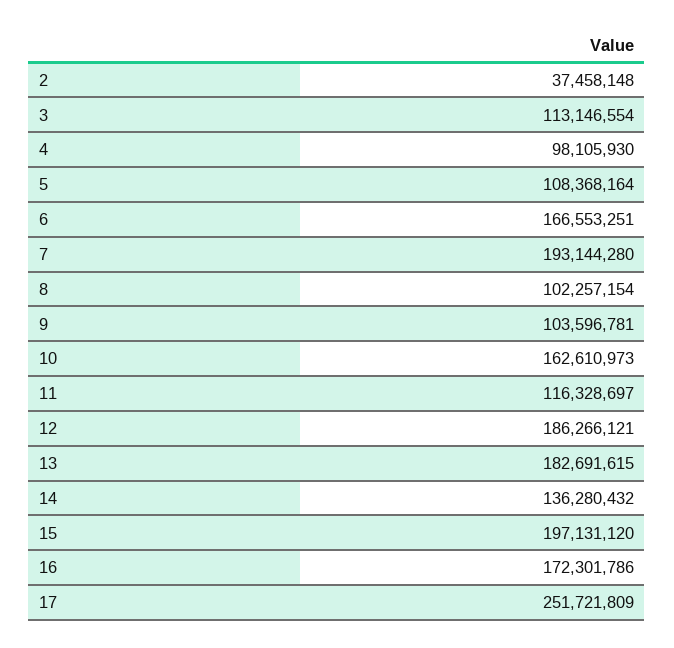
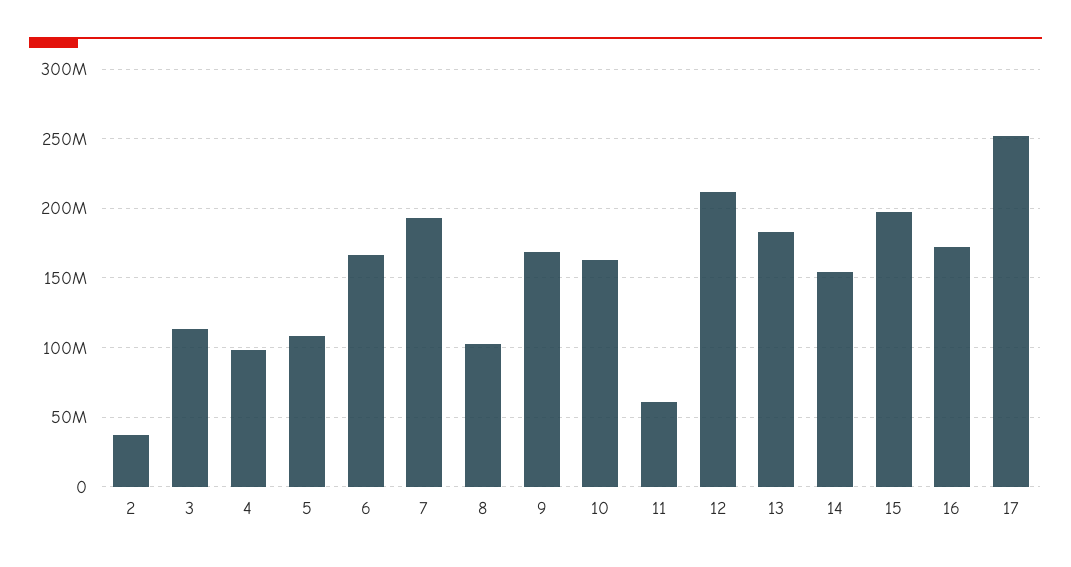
9: 103596781 -> 170000000
11: 116328697 -> 60000000
12: 186266121 -> 210000000
14: 136280432 -> 155000000

